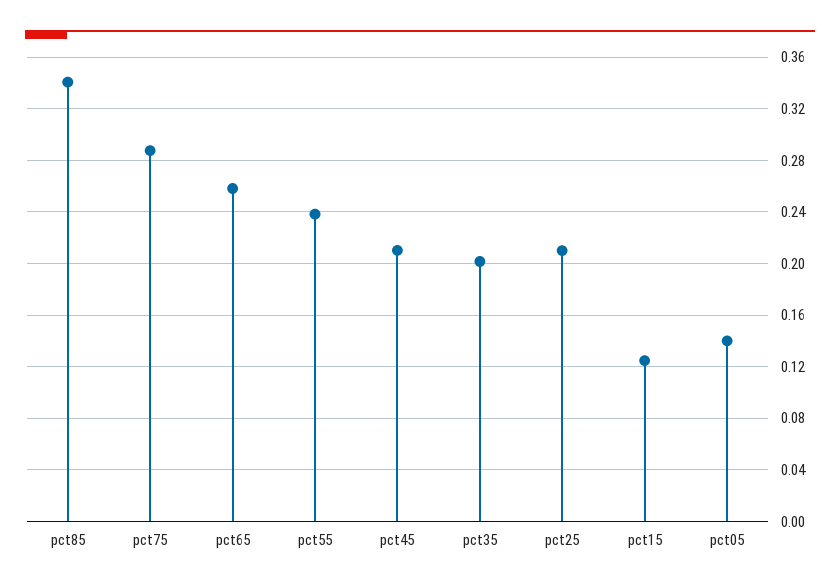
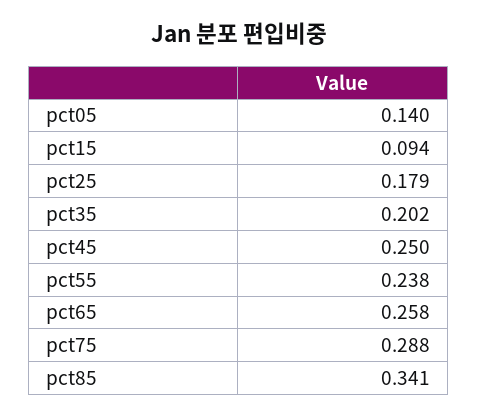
pct45: 0.21 -> 0.25
pct25: 0.21 -> 0.179
pct15: 0.125 -> 0.094

